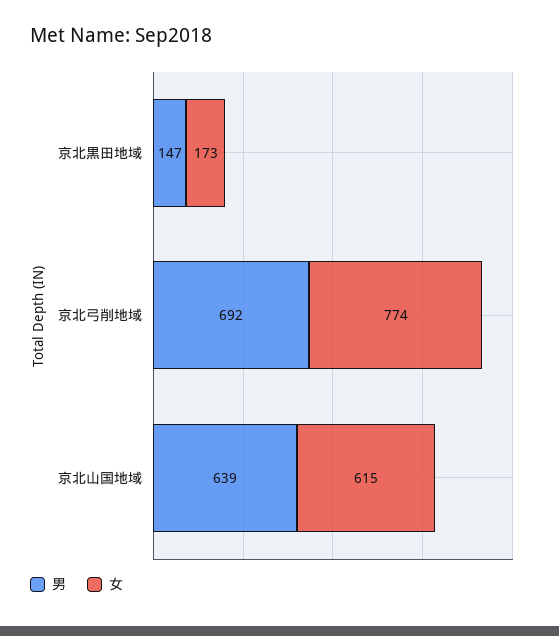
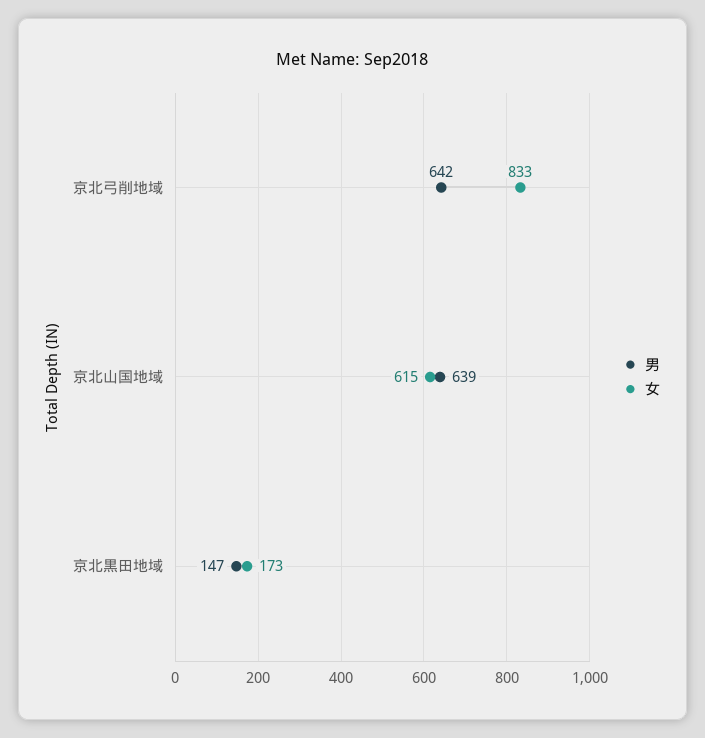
男, 京北弓削地域: 692 -> 642
女, 京北弓削地域: 774 -> 833

